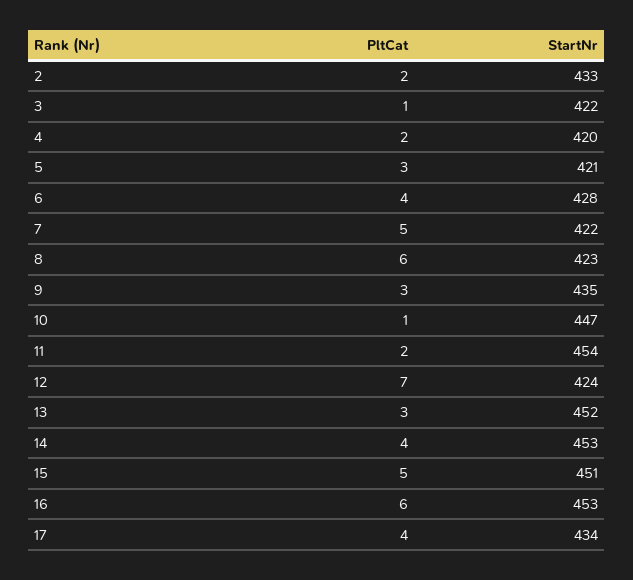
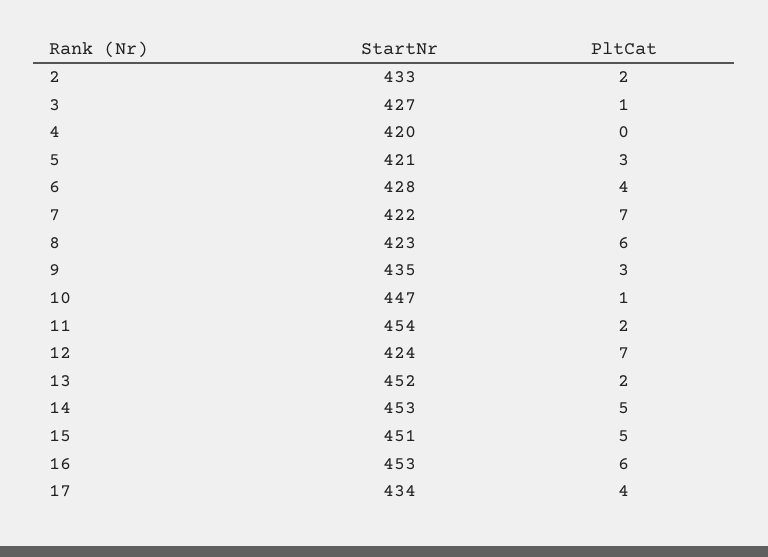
StartNr, 3: 422 -> 427
PltCat, 4: 2 -> 0
PltCat, 7: 5 -> 7
PltCat, 13: 3 -> 2
PltCat, 14: 4 -> 5

